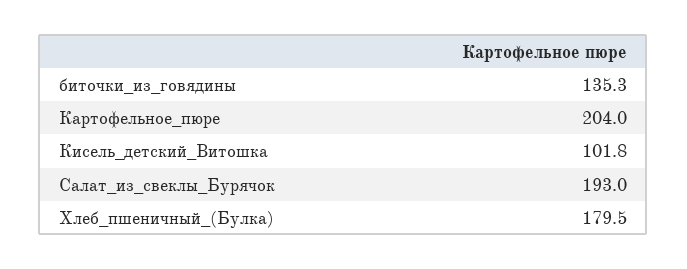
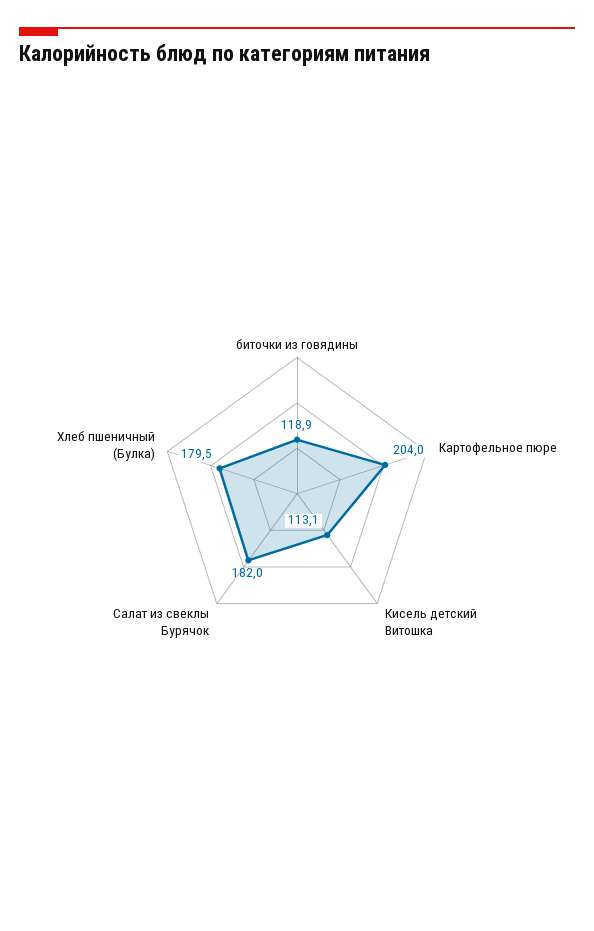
биточки_из_говядины: 135.3 -> 118.9
Кисель_детский_Витошка: 101.8 -> 113.1
Салат_из_свеклы_Бурячок: 193 -> 182

